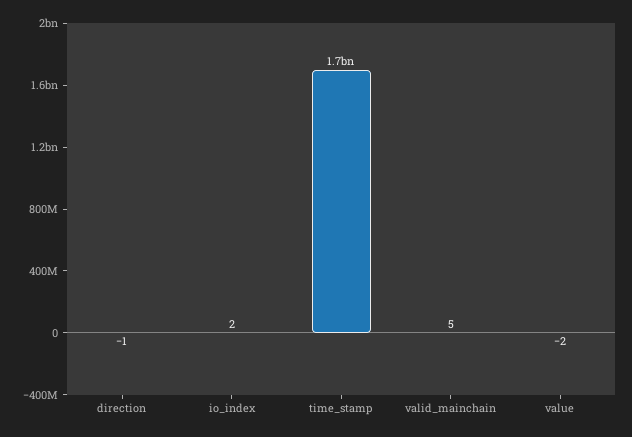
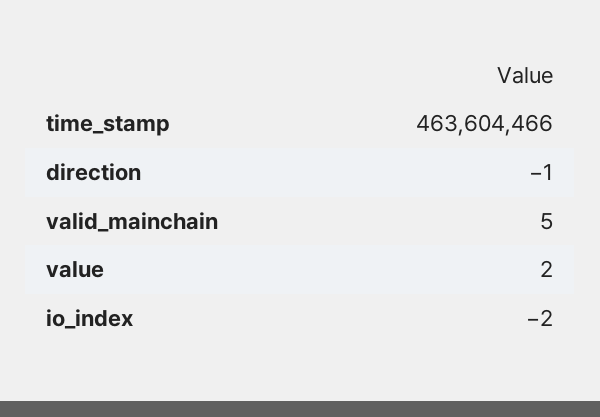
io_index: 2 -> -2
time_stamp: 1700000000 -> 463604466
value: -2 -> 2

